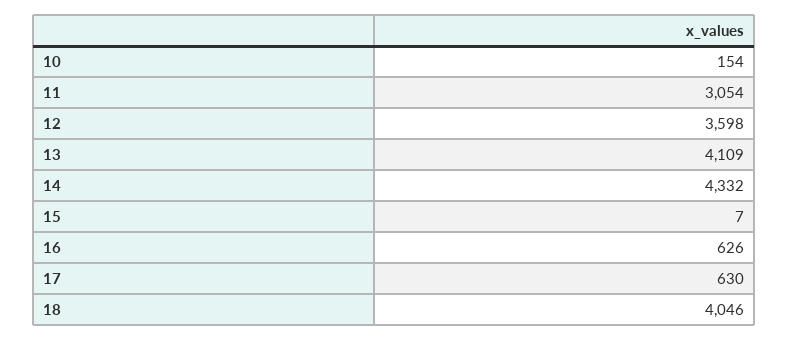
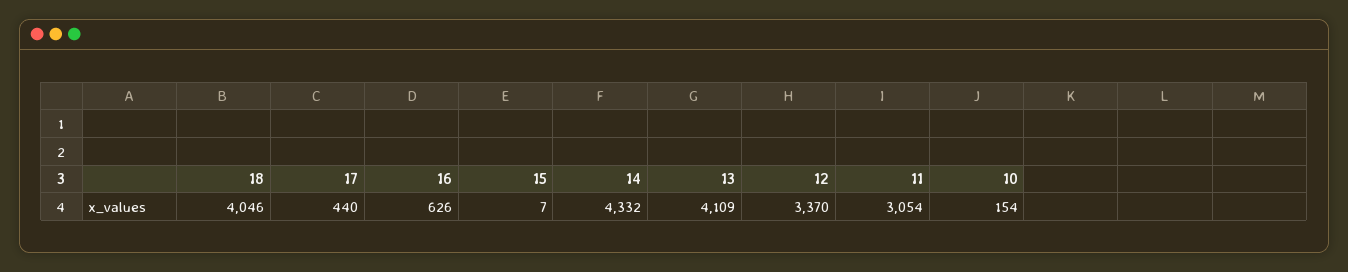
12: 3598 -> 3370
17: 630 -> 440

